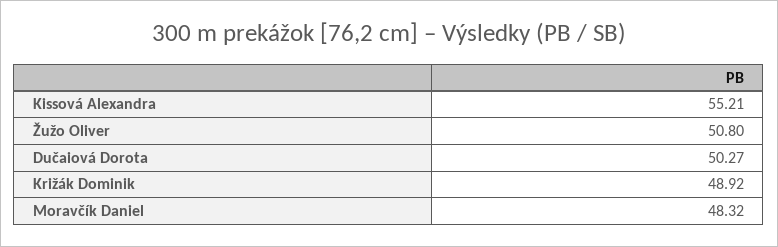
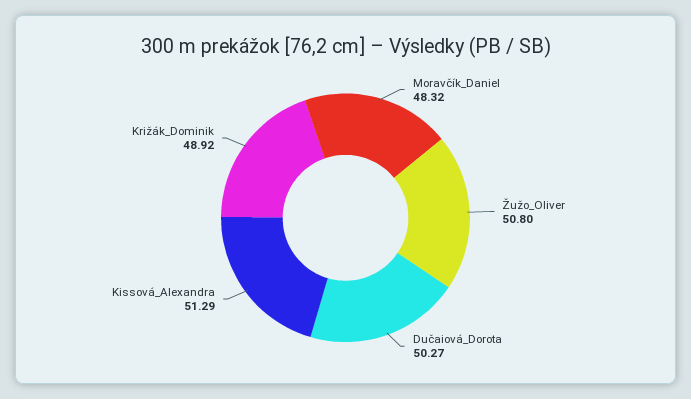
Kissová Alexandra: 55.21 -> 51.29

